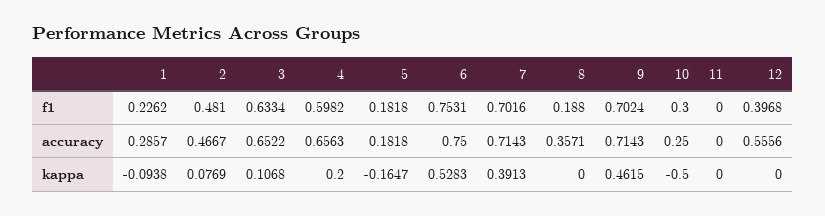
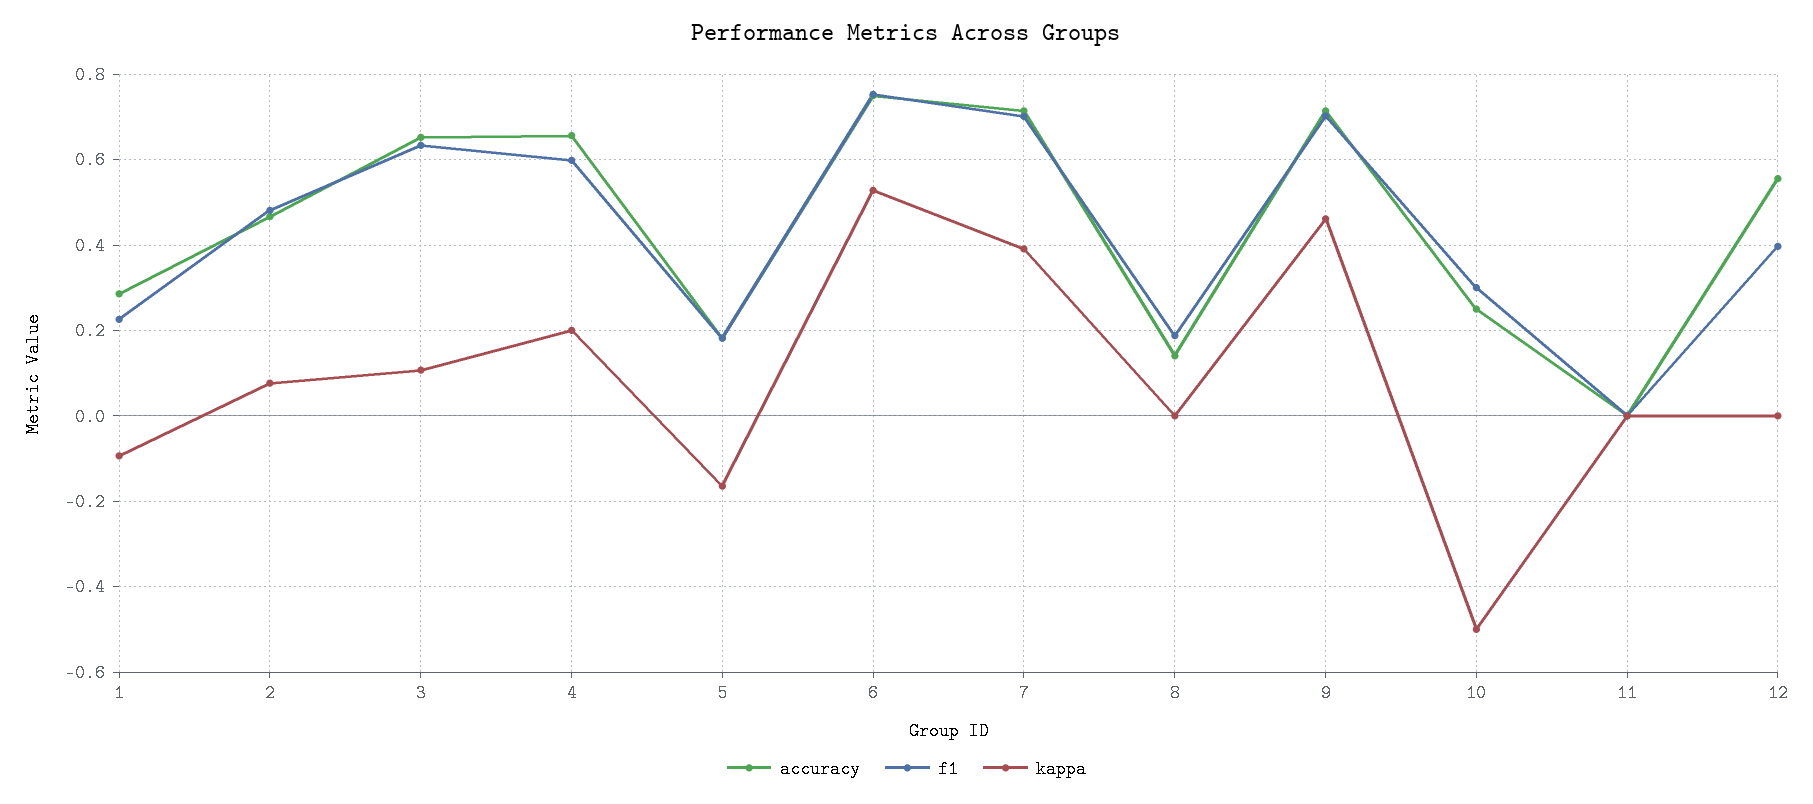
accuracy, 8: 0.3571 -> 0.14

